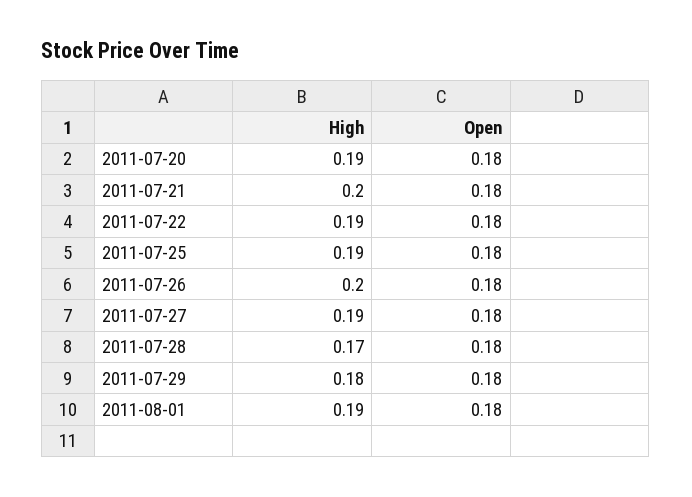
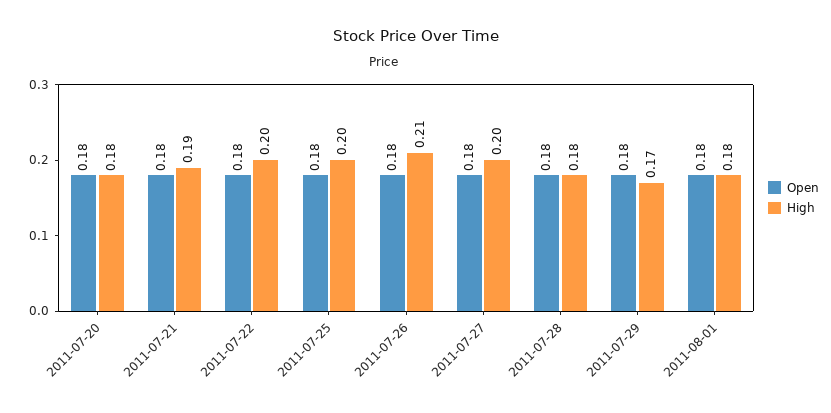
High, 2011-07-20: 0.19 -> 0.18
High, 2011-07-21: 0.2 -> 0.19
High, 2011-07-22: 0.19 -> 0.2
High, 2011-07-25: 0.19 -> 0.2
High, 2011-07-26: 0.2 -> 0.21
High, 2011-07-27: 0.19 -> 0.2
High, 2011-07-28: 0.17 -> 0.18
High, 2011-07-29: 0.18 -> 0.17
High, 2011-08-01: 0.19 -> 0.18

